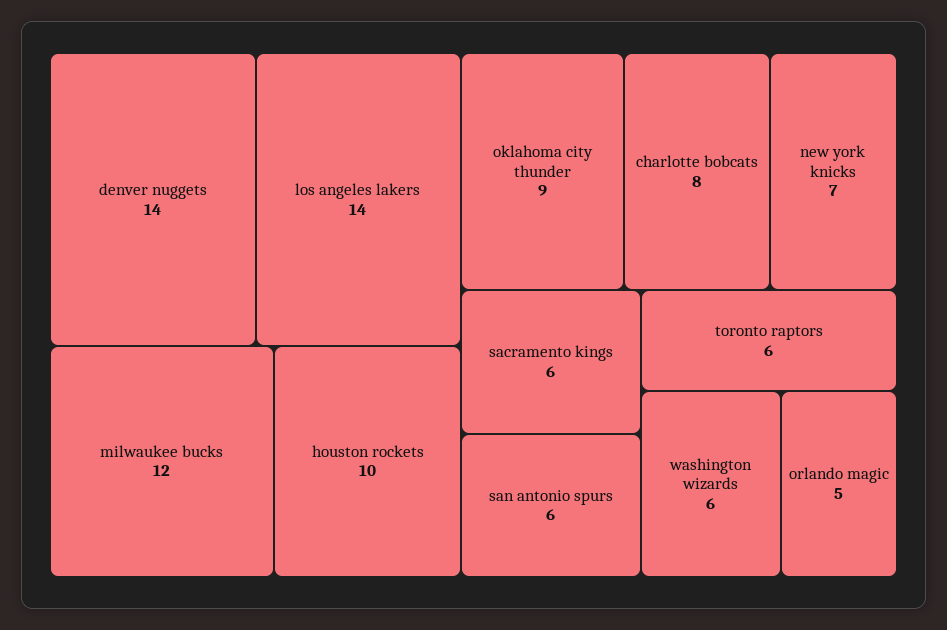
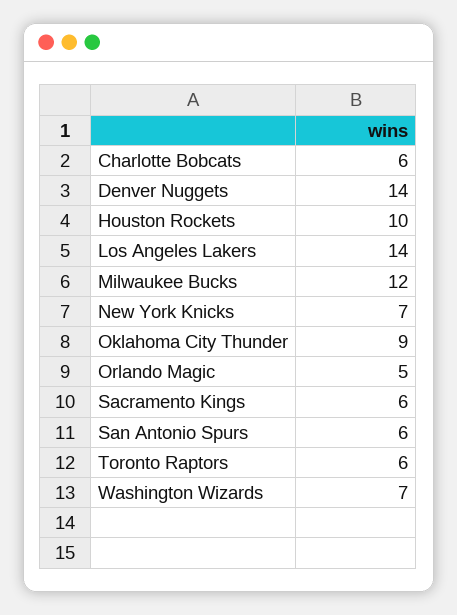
charlotte bobcats: 8 -> 6
washington wizards: 6 -> 7

